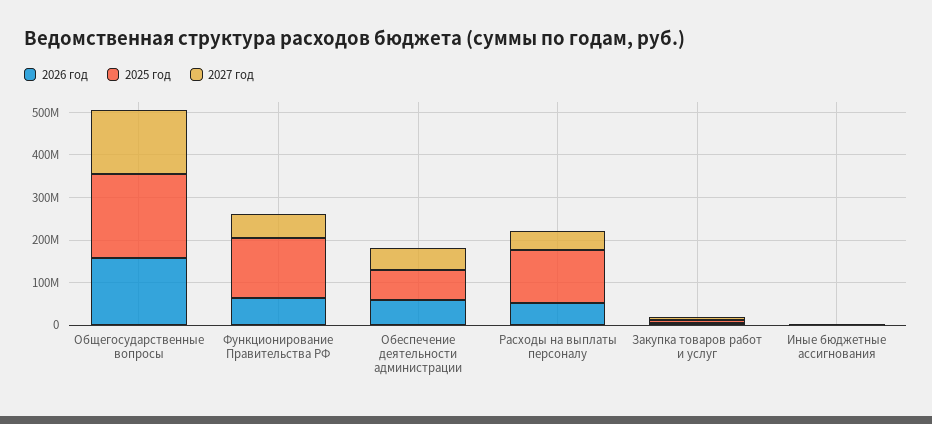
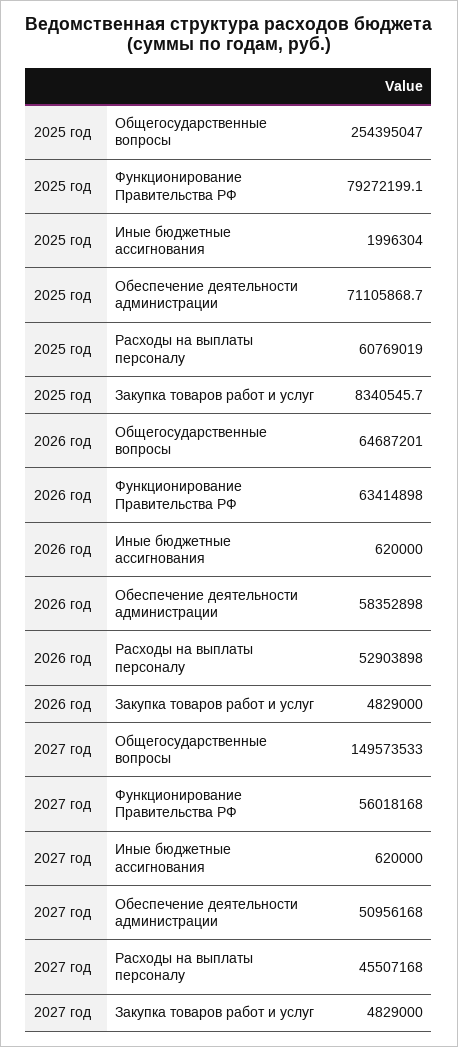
2026 год, Общегосударственные вопросы: 160000000 -> 64687201
2025 год, Общегосударственные вопросы: 200000000 -> 254395047
2025 год, Функционирование Правительства РФ: 140000000 -> 79272199.1
2025 год, Расходы на выплаты персоналу: 120000000 -> 60769019

